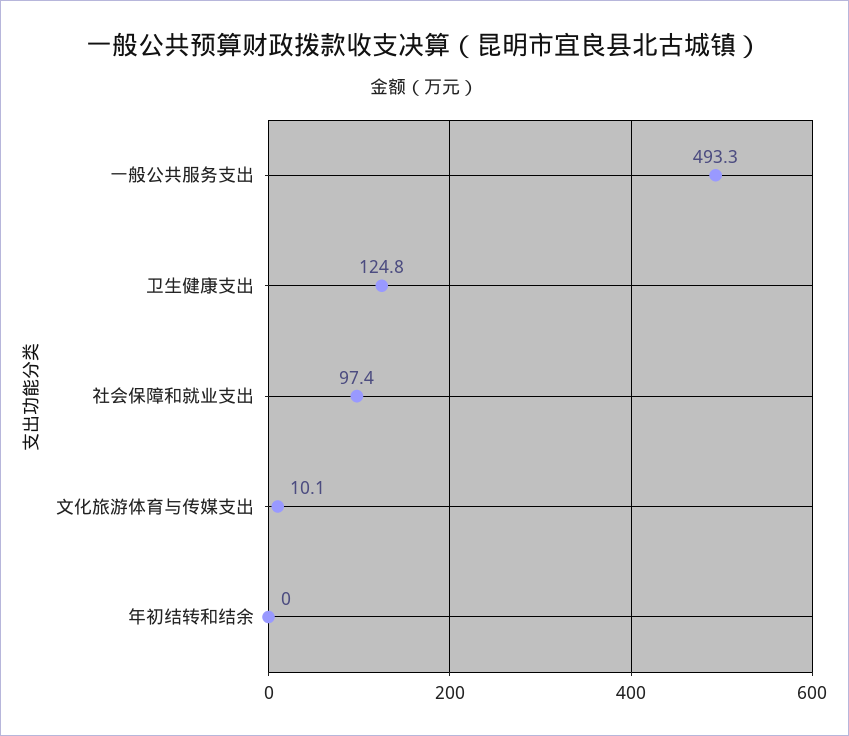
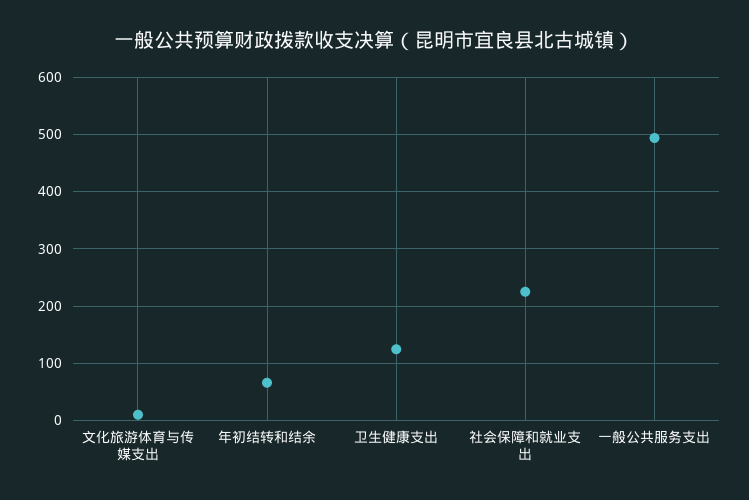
社会保障和就业支出: 97.4 -> 220
年初结转和结余: 0 -> 60

